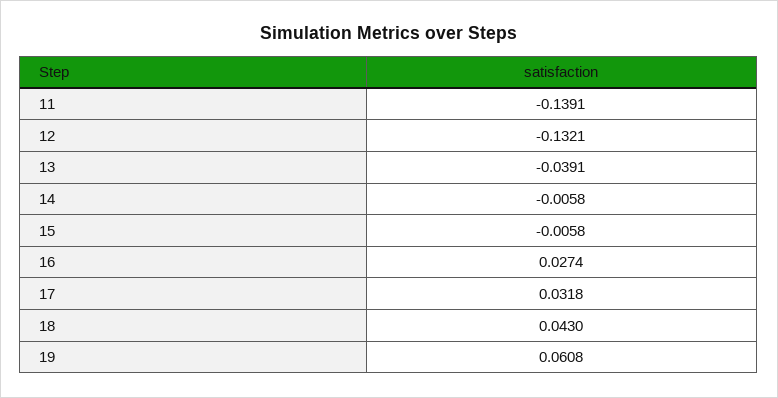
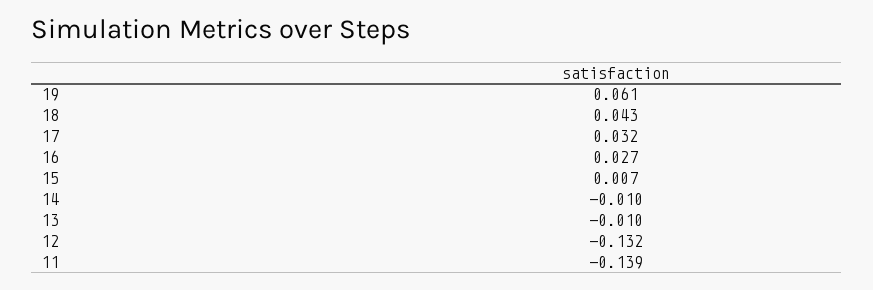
13: -0.0391 -> -0.01
14: -0.0058 -> -0.01
15: -0.0058 -> 0.007

